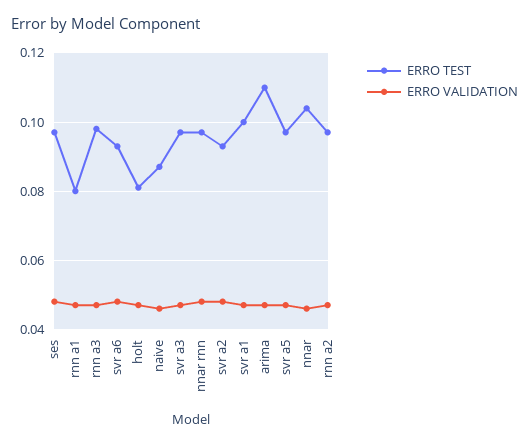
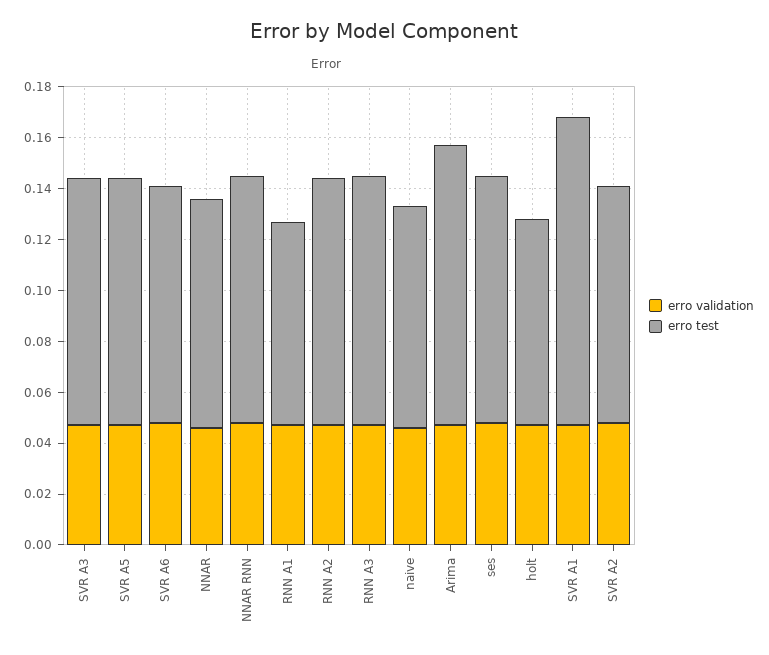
ERRO TEST, svr a1: 0.1 -> 0.12
ERRO TEST, nnar: 0.105 -> 0.09

